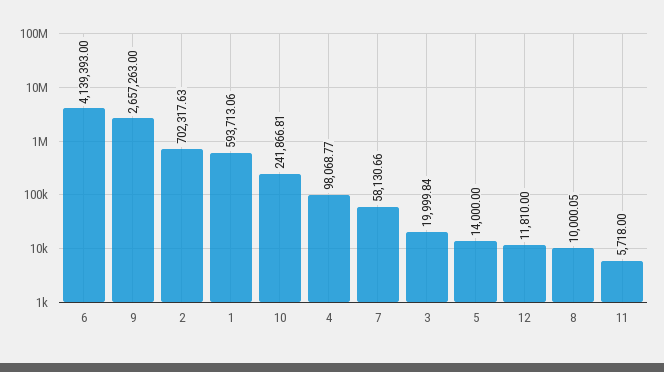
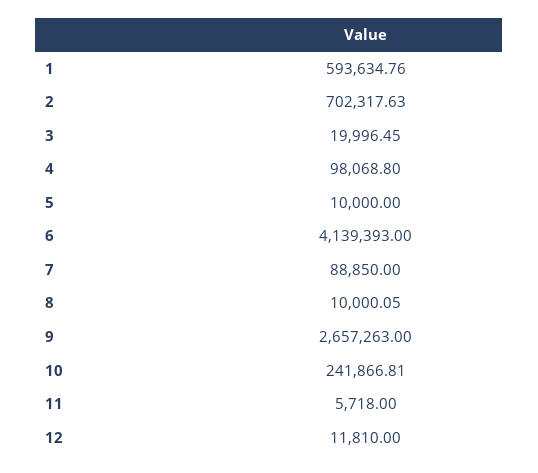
1: 593713.06 -> 593634.76
4: 98068.77 -> 98068.8
7: 58130.66 -> 88850
3: 19999.84 -> 19996.45
5: 14000 -> 10000

